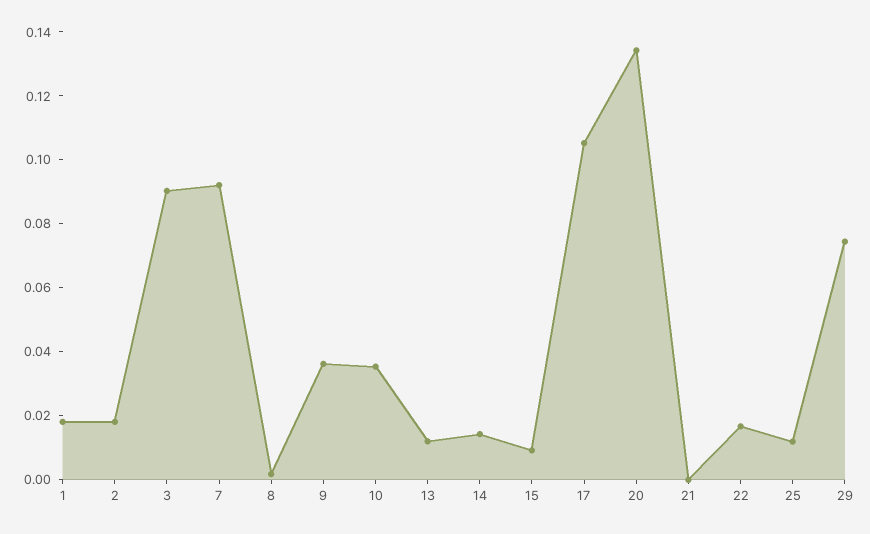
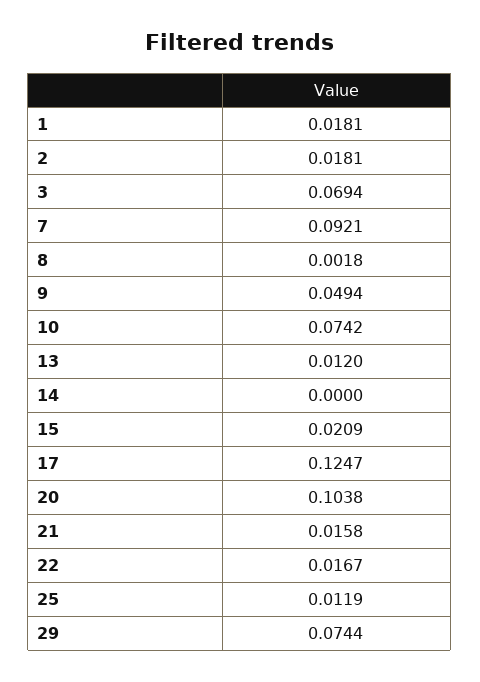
3: 0.09 -> 0.0694
9: 0.035 -> 0.0494
10: 0.035 -> 0.0742
14: 0.015 -> 0
15: 0.01 -> 0.0209
17: 0.105 -> 0.1247
20: 0.135 -> 0.1038
21: 0 -> 0.0158

